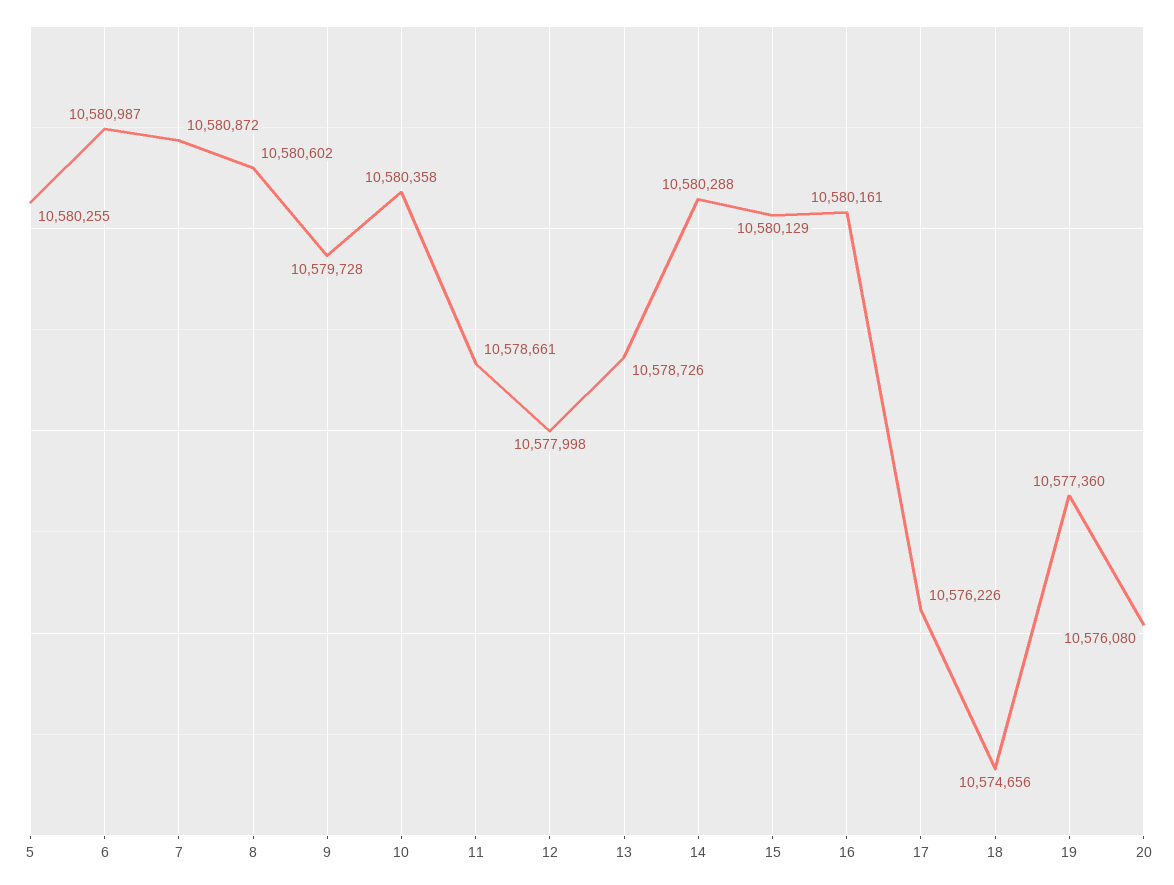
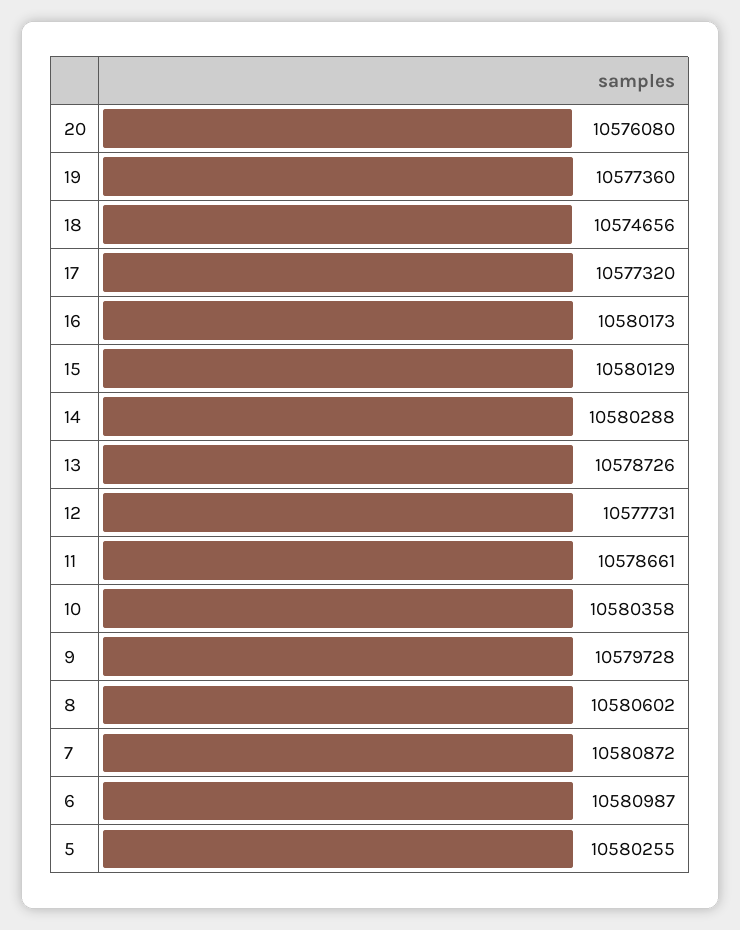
12: 10577998 -> 10577731
16: 10580161 -> 10580173
17: 10576226 -> 10577320

